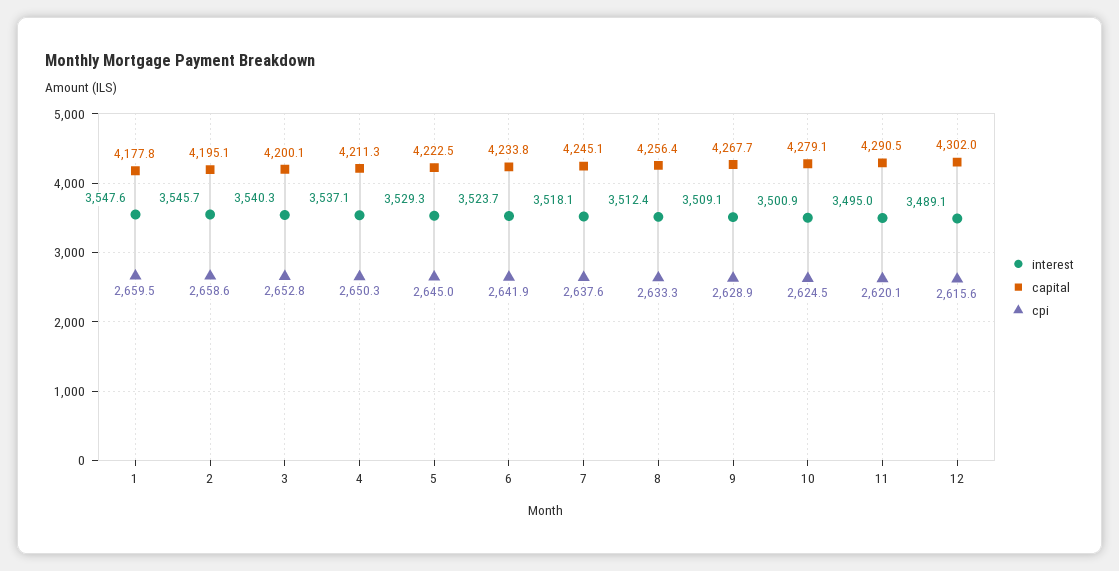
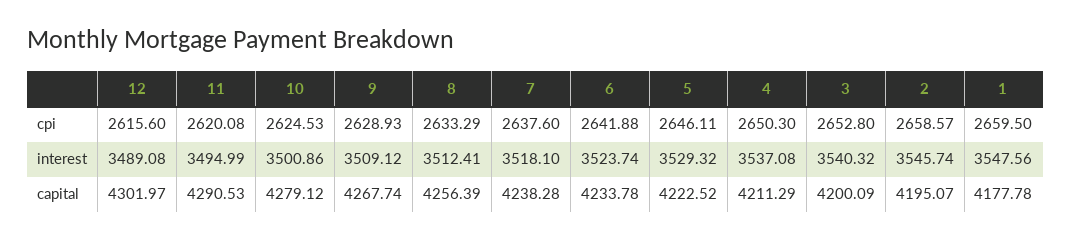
cpi, 5: 2645 -> 2646.11
capital, 7: 4245.1 -> 4238.28

